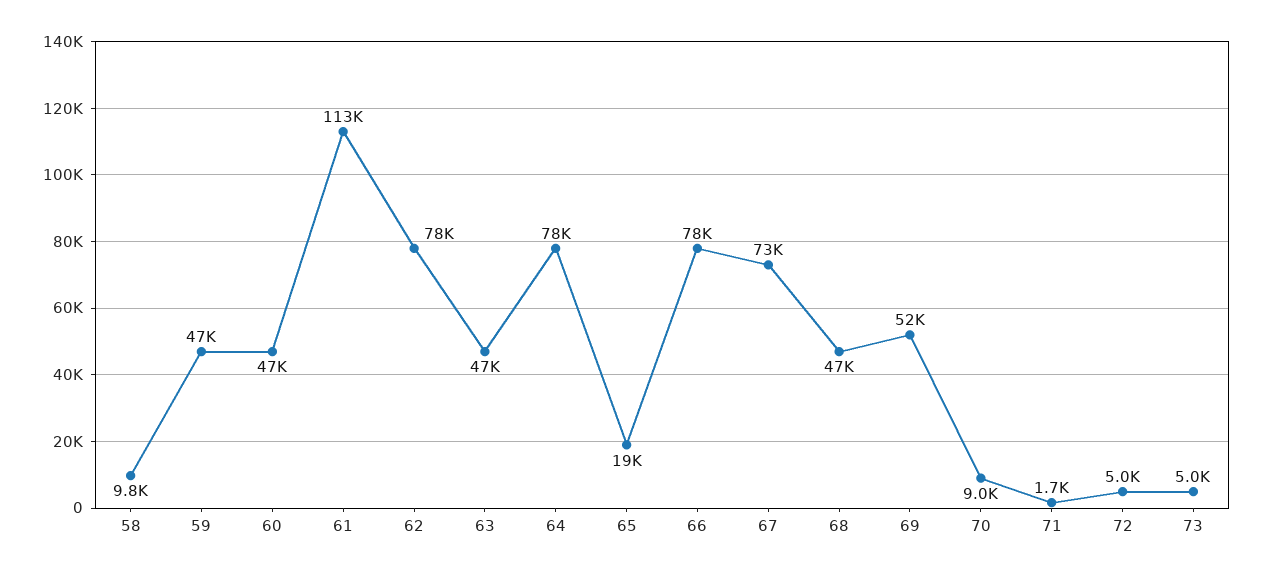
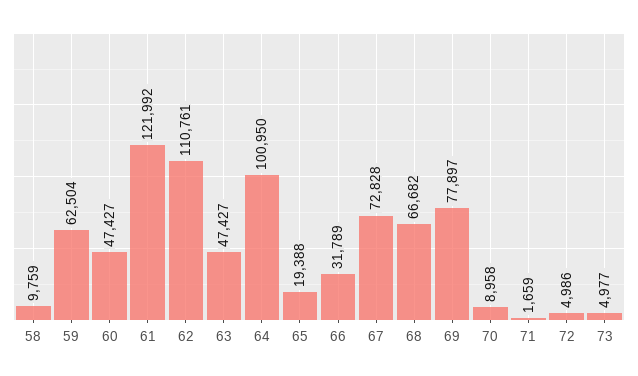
59: 47000 -> 62504
61: 113000 -> 121992
62: 78000 -> 110761
64: 78000 -> 100950
66: 78000 -> 31789
68: 47000 -> 66682
69: 52000 -> 77897

